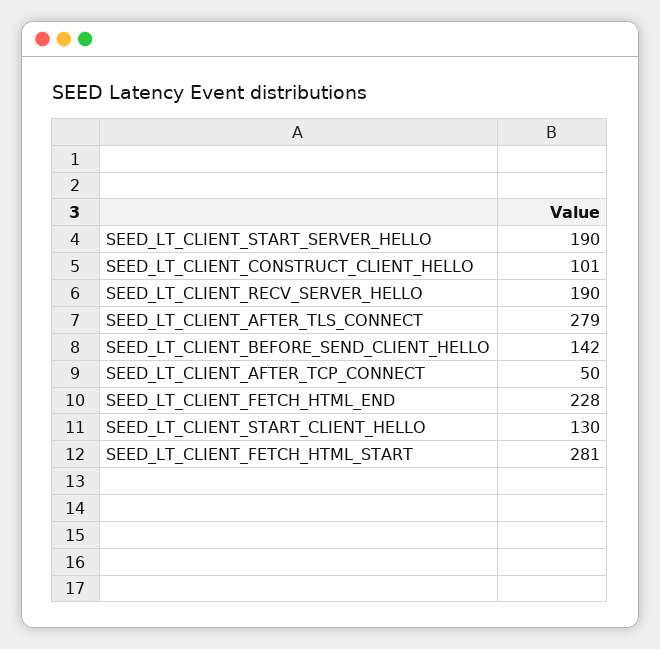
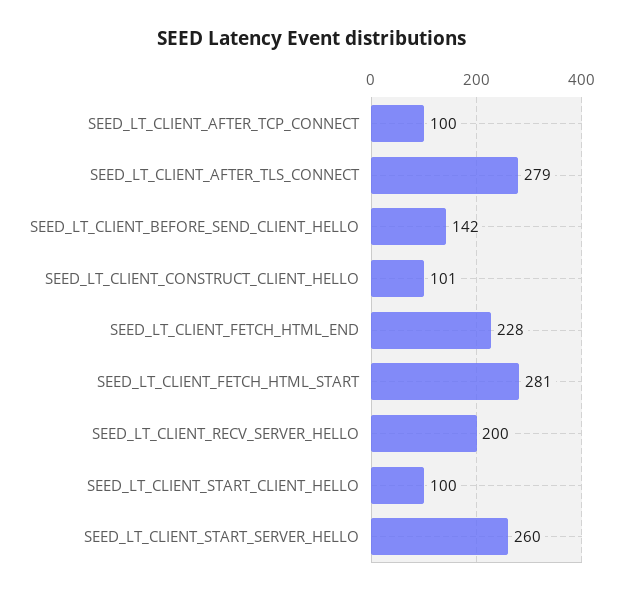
SEED_LT_CLIENT_START_SERVER_HELLO: 190 -> 260
SEED_LT_CLIENT_RECV_SERVER_HELLO: 190 -> 200
SEED_LT_CLIENT_AFTER_TCP_CONNECT: 50 -> 100
SEED_LT_CLIENT_START_CLIENT_HELLO: 130 -> 100

